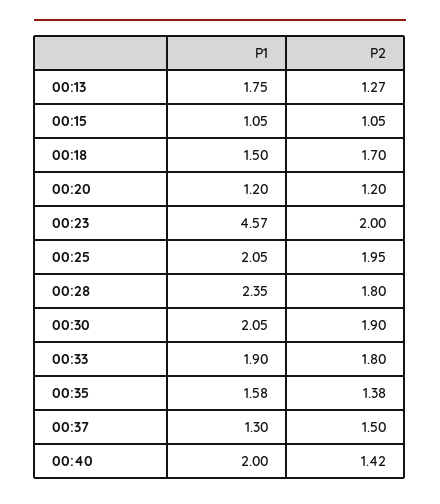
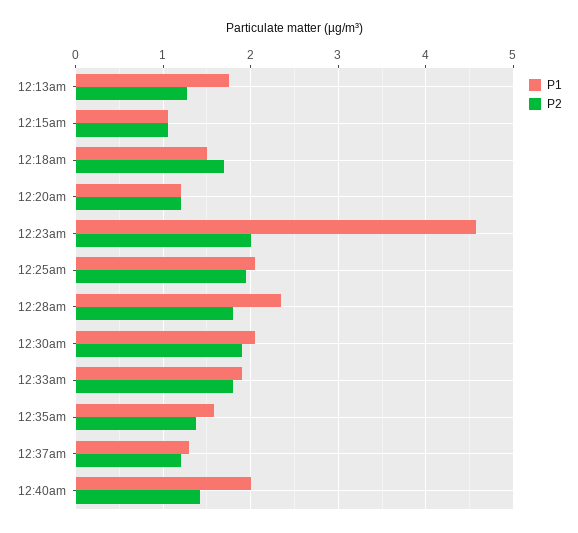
P2, 00:37: 1.5 -> 1.2

